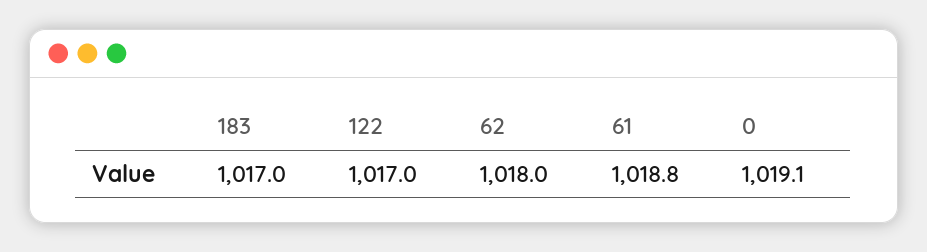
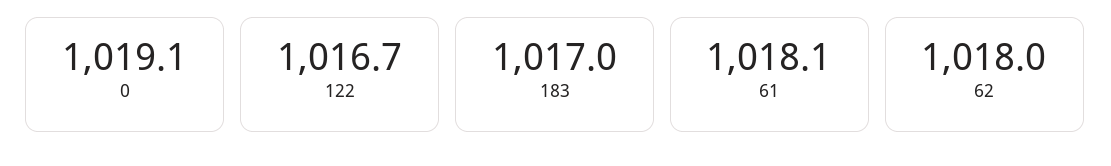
122: 1017 -> 1016.7
61: 1018.8 -> 1018.1

